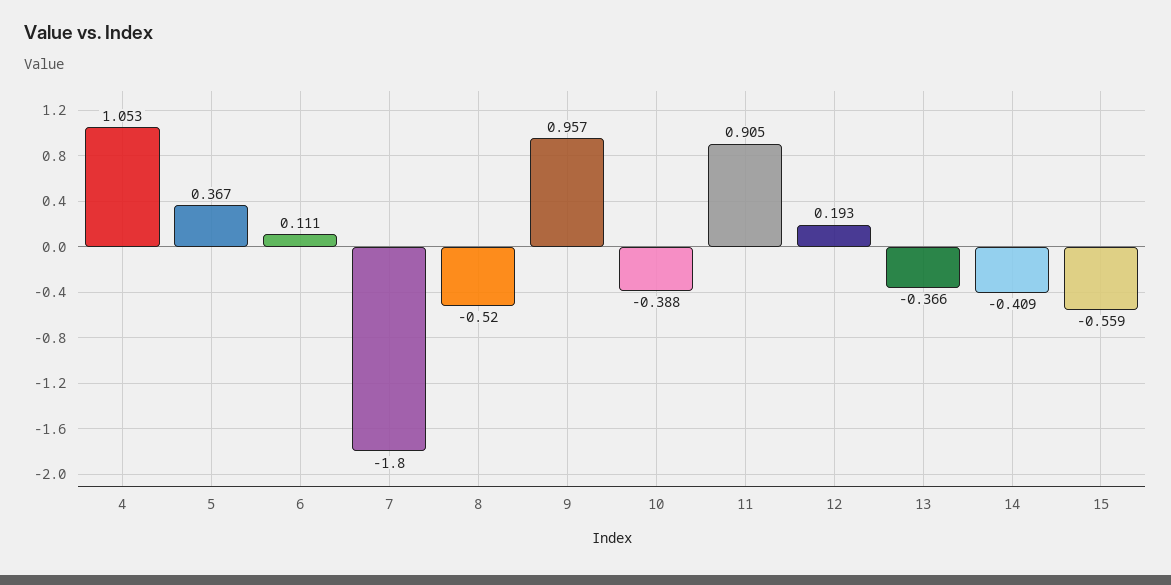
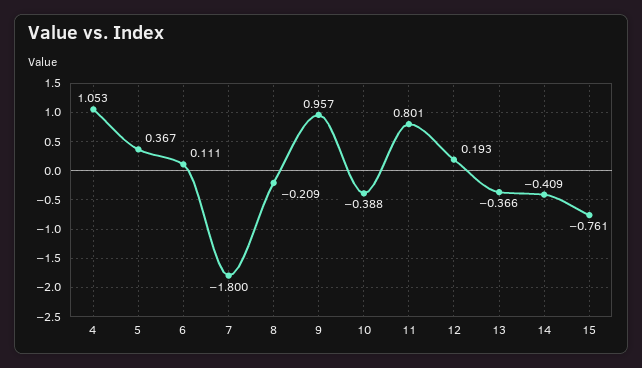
8: -0.52 -> -0.209
11: 0.905 -> 0.801
15: -0.559 -> -0.761

